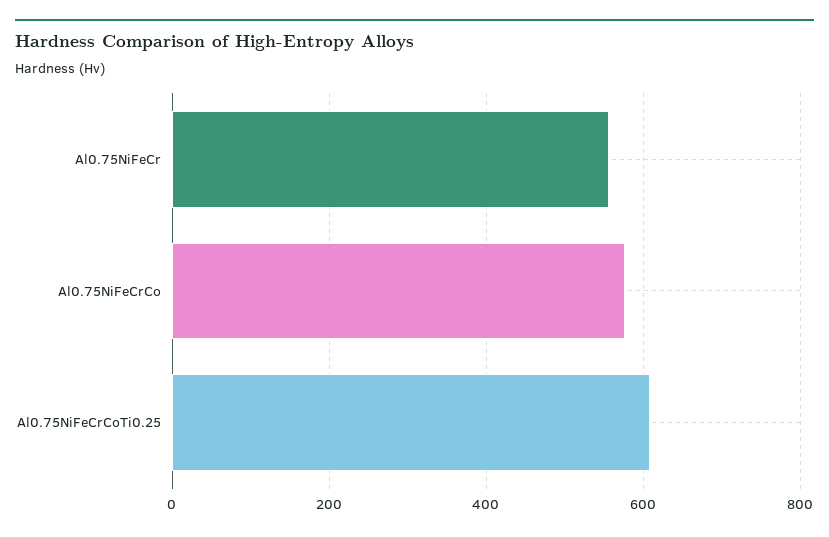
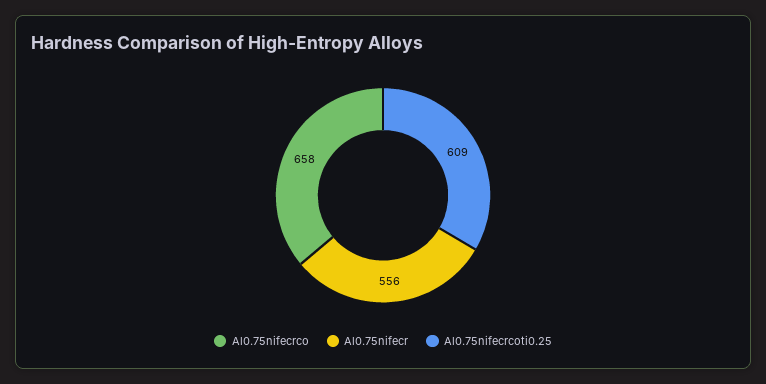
Al0.75NiFeCrCo: 580 -> 658

